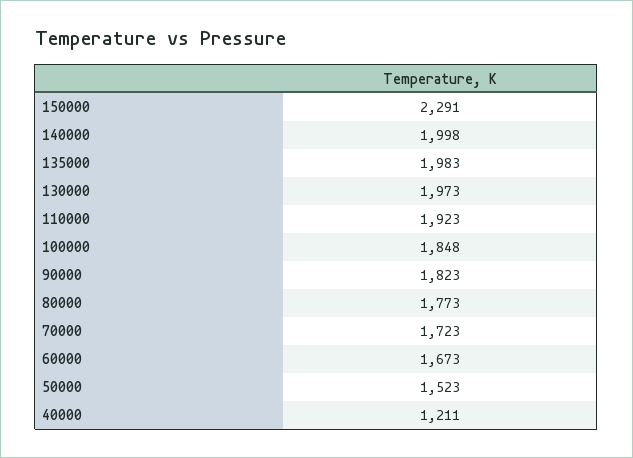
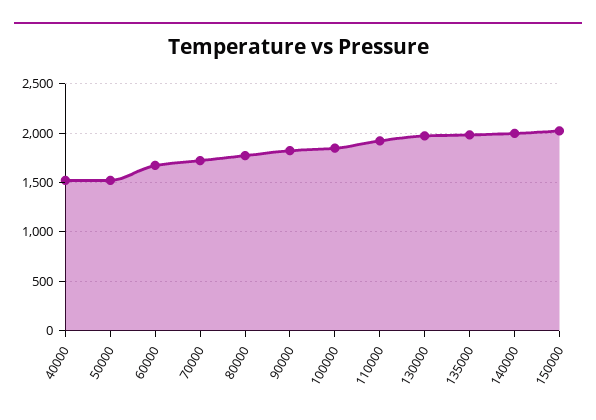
150000: 2291 -> 2000
40000: 1211 -> 1500

